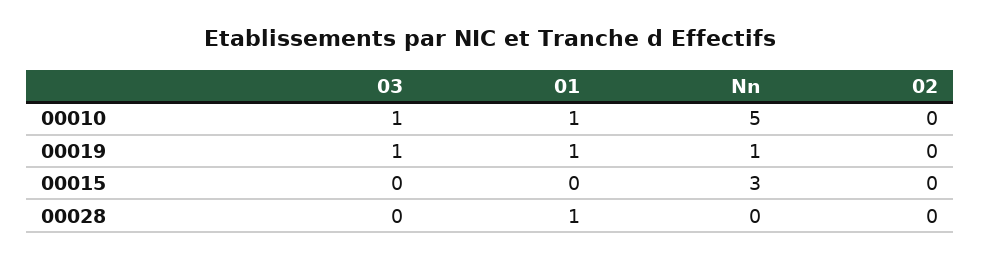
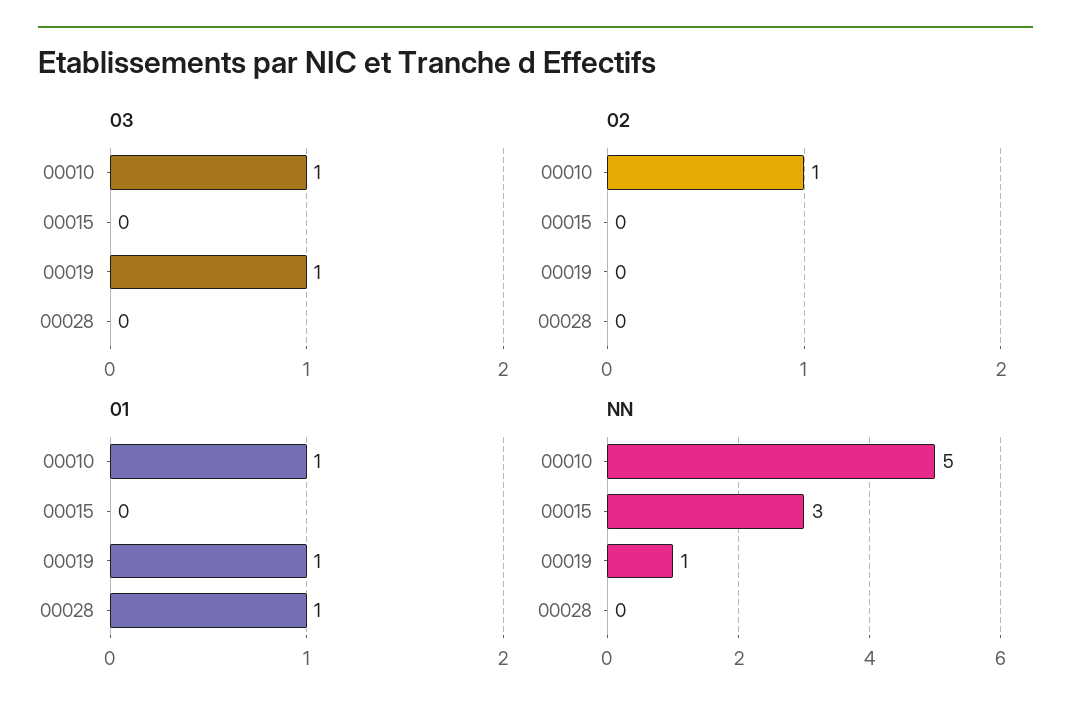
02, 00010: 0 -> 1

